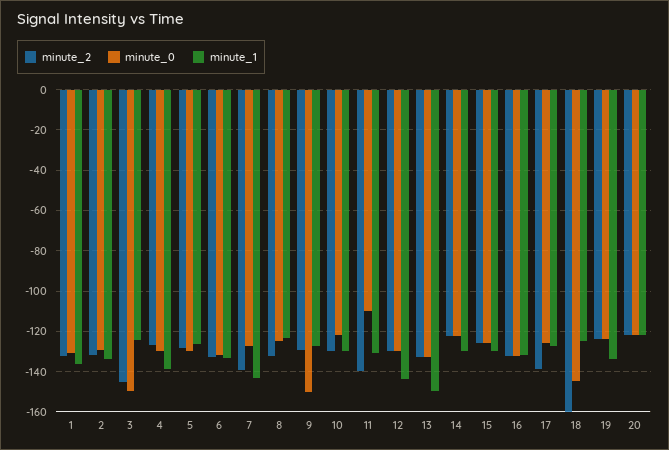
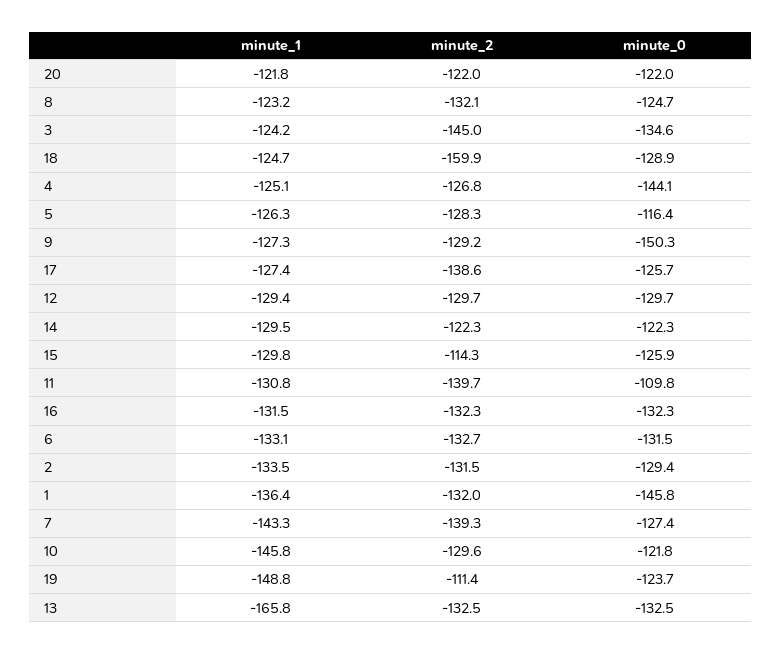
minute_0, 1: -130 -> -145.8
minute_0, 3: -150 -> -134.6
minute_0, 4: -130 -> -144.1
minute_1, 4: -140 -> -125.1
minute_0, 5: -130 -> -116.4
minute_1, 10: -130 -> -145.8
minute_1, 12: -145 -> -129.4
minute_1, 13: -150 -> -165.8
minute_2, 15: -125 -> -114.3
minute_0, 18: -145 -> -128.9
minute_2, 19: -125 -> -111.4
minute_1, 19: -135 -> -148.8

